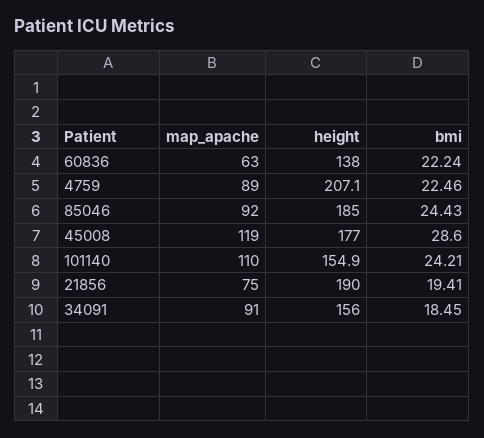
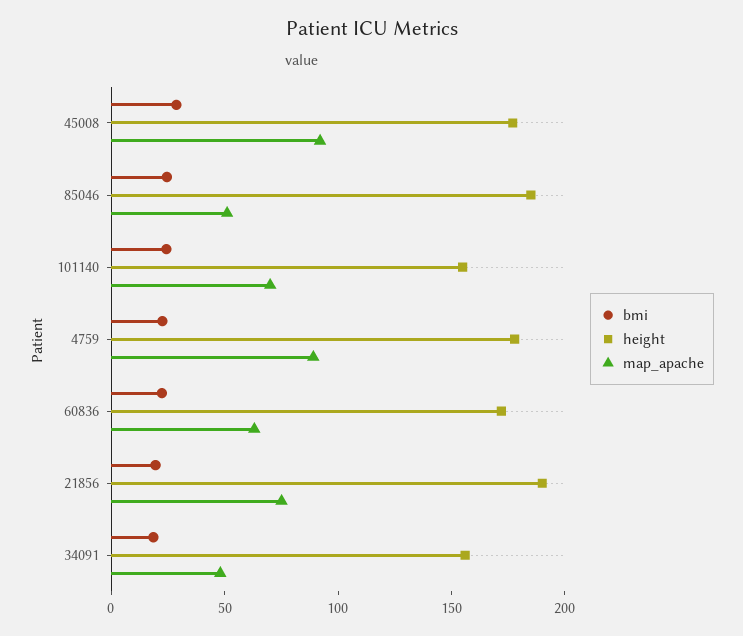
height, 60836: 138 -> 170
height, 4759: 207.1 -> 180
map_apache, 85046: 92 -> 50
map_apache, 45008: 119 -> 90
map_apache, 101140: 110 -> 70
map_apache, 34091: 91 -> 50

